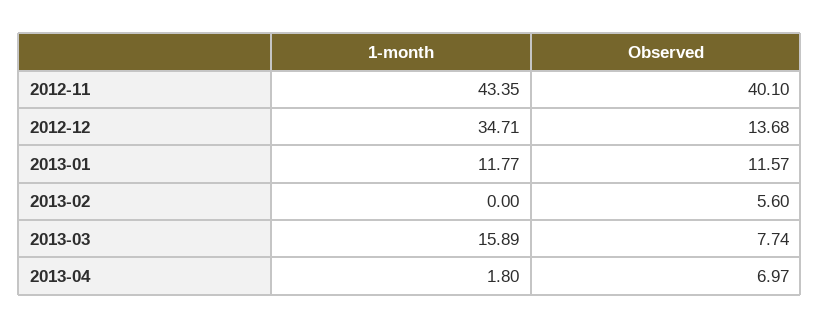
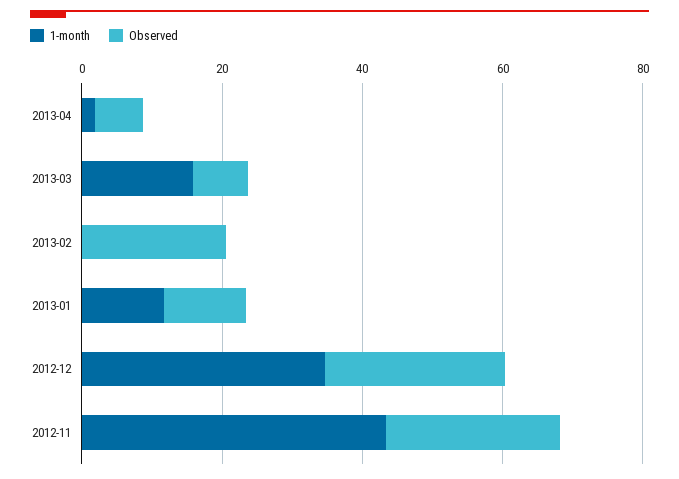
Observed, 2012-11: 40.1 -> 25
Observed, 2012-12: 13.68 -> 25
Observed, 2013-02: 5.6 -> 20

